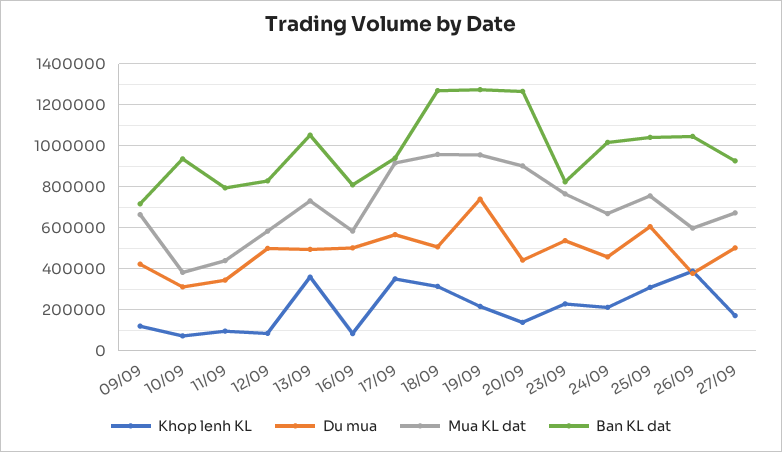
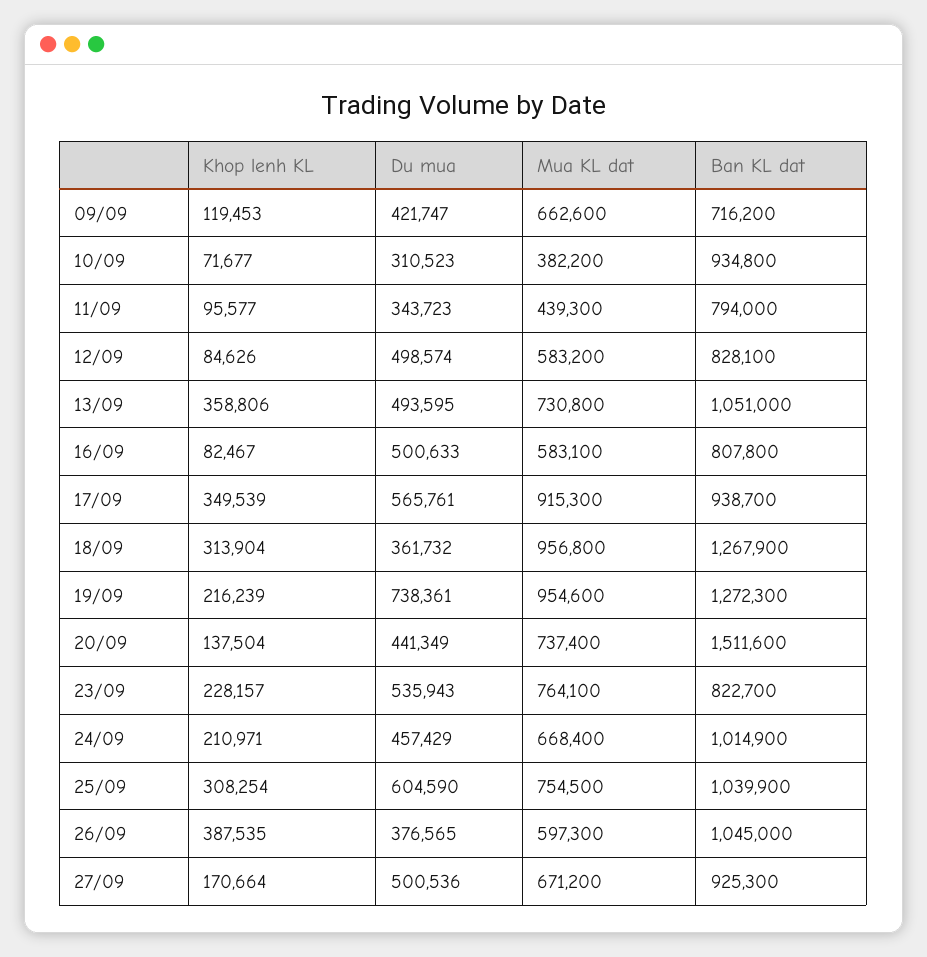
Du mua, 18/09: 500000 -> 361732
Mua KL dat, 20/09: 900000 -> 737400
Ban KL dat, 20/09: 1250000 -> 1511600

